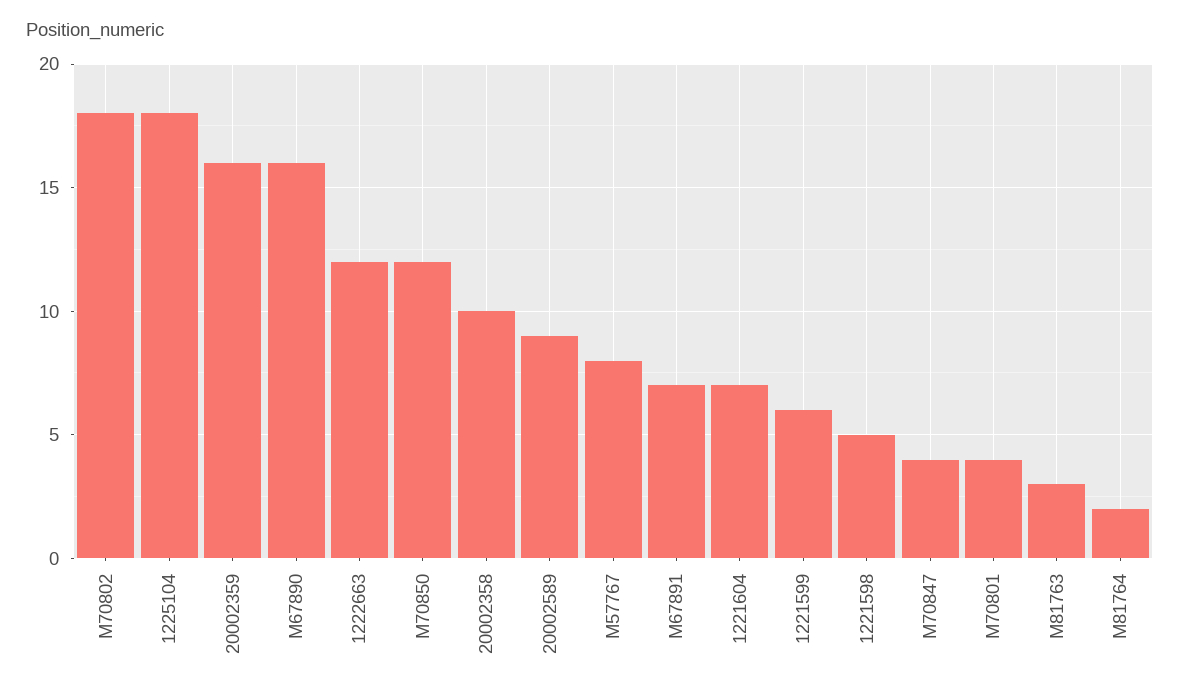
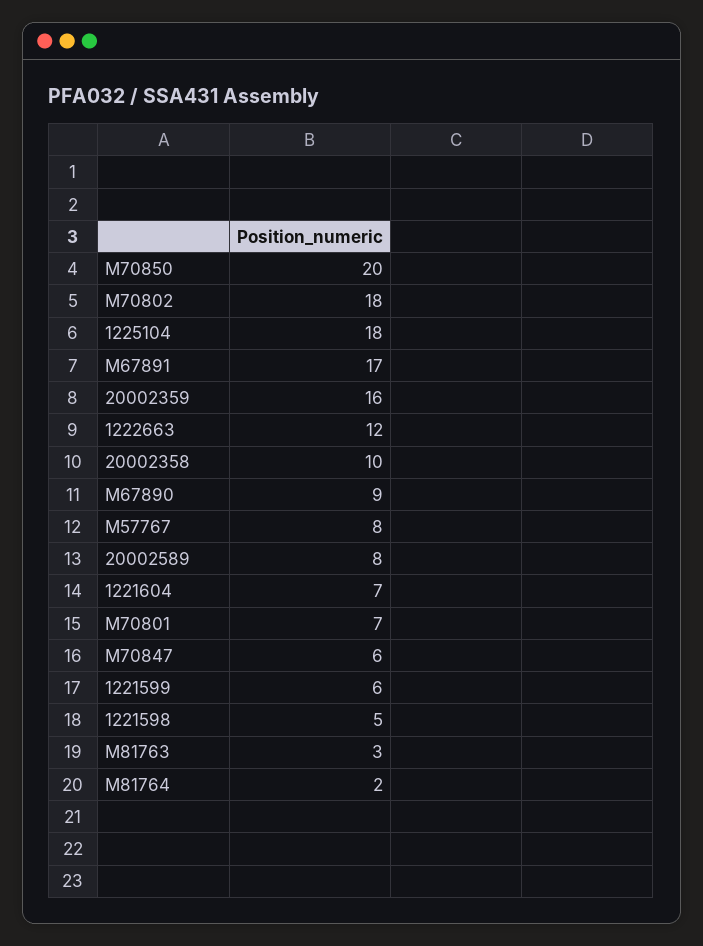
M67890: 16 -> 9
M70850: 12 -> 20
20002589: 9 -> 8
M67891: 7 -> 17
M70847: 4 -> 6
M70801: 4 -> 7

